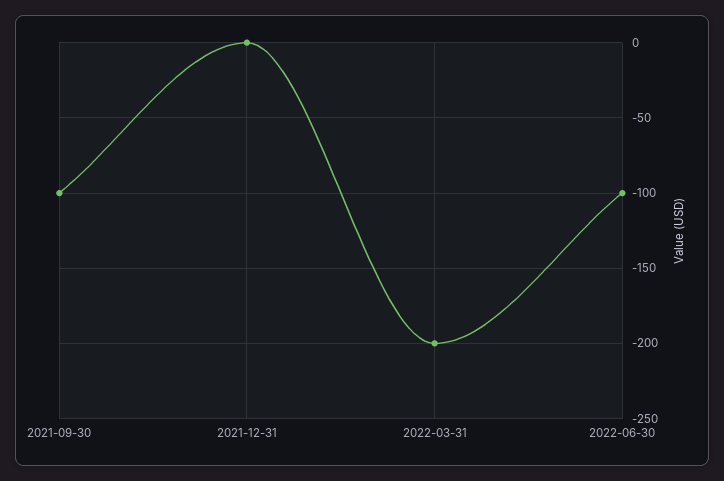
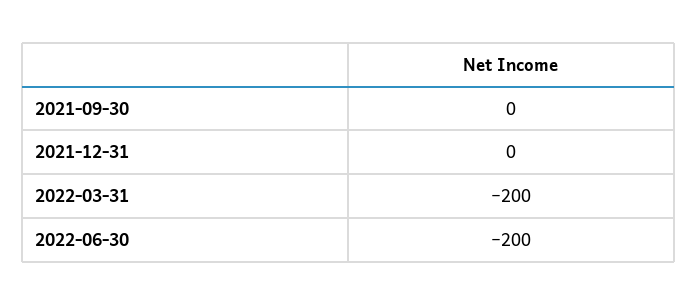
2021-09-30: -100 -> 0
2022-06-30: -100 -> -200

